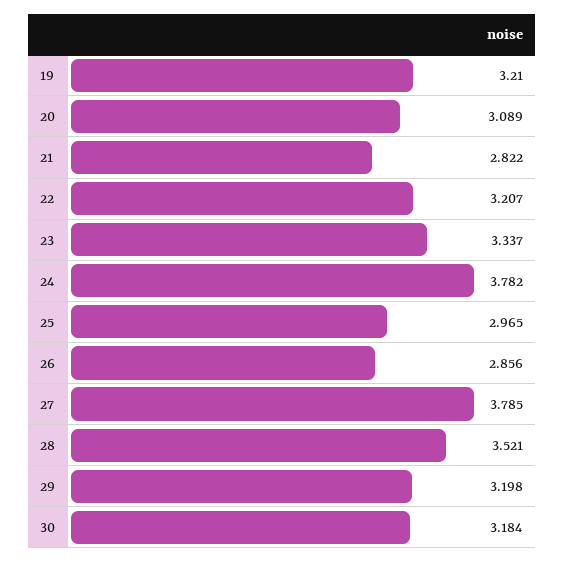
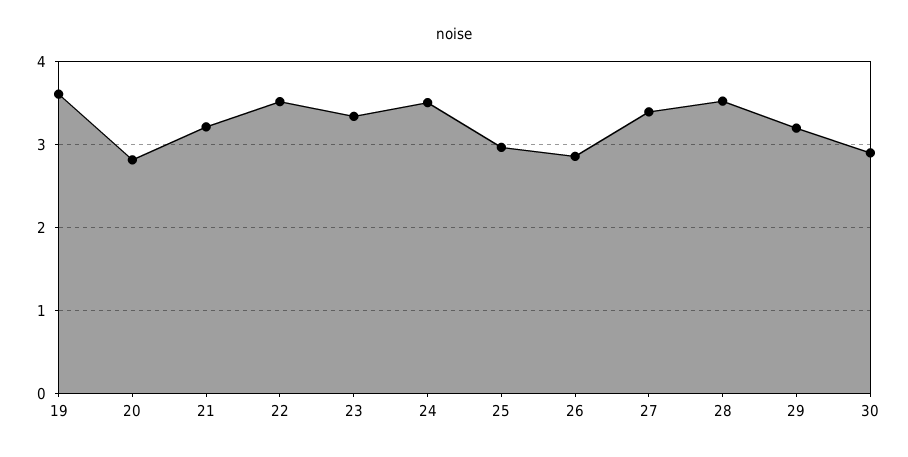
19: 3.21 -> 3.6
20: 3.089 -> 2.8
21: 2.822 -> 3.2
22: 3.207 -> 3.5
24: 3.782 -> 3.5
27: 3.785 -> 3.4
30: 3.184 -> 2.9

